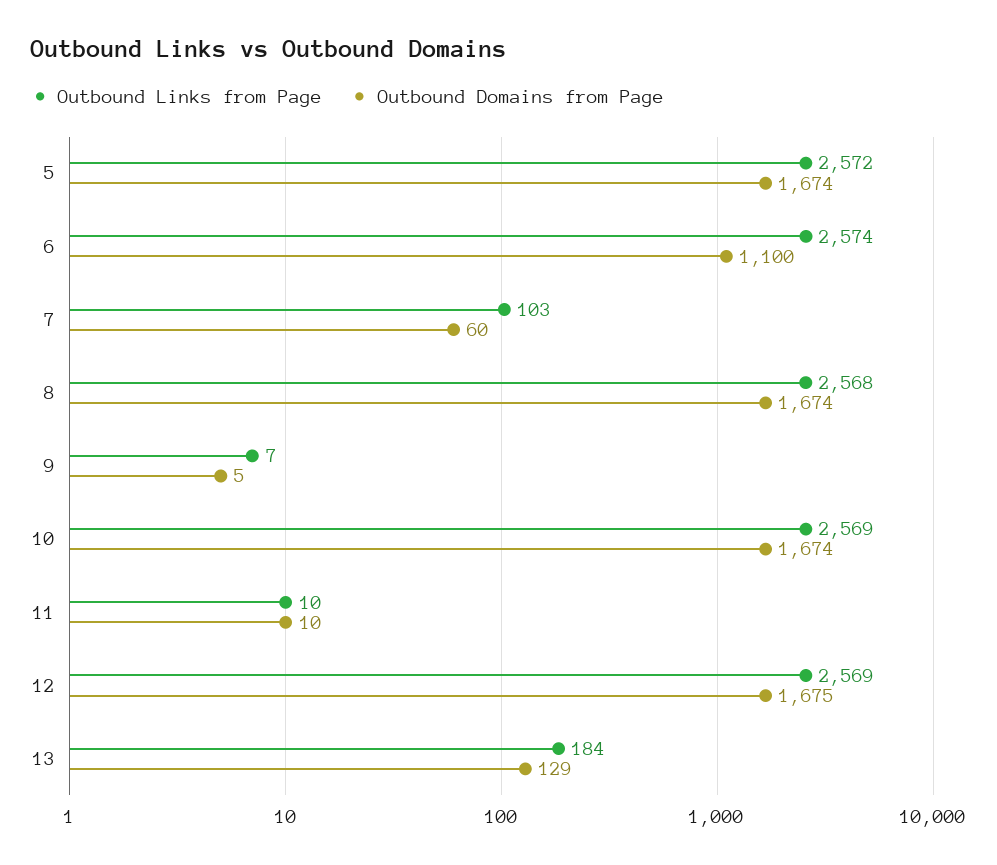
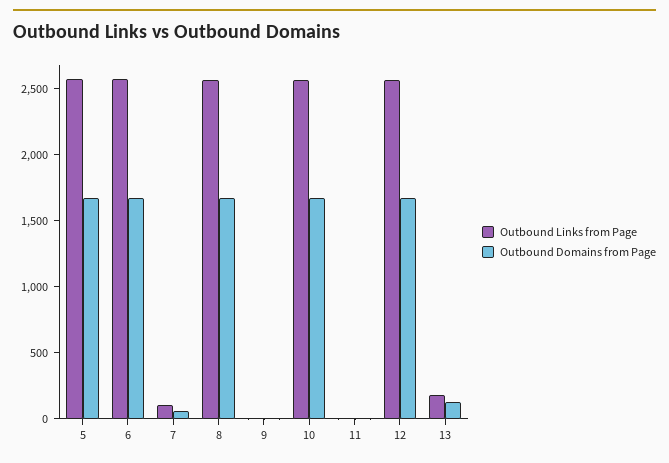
Outbound Domains from Page, 6: 1100 -> 1700

